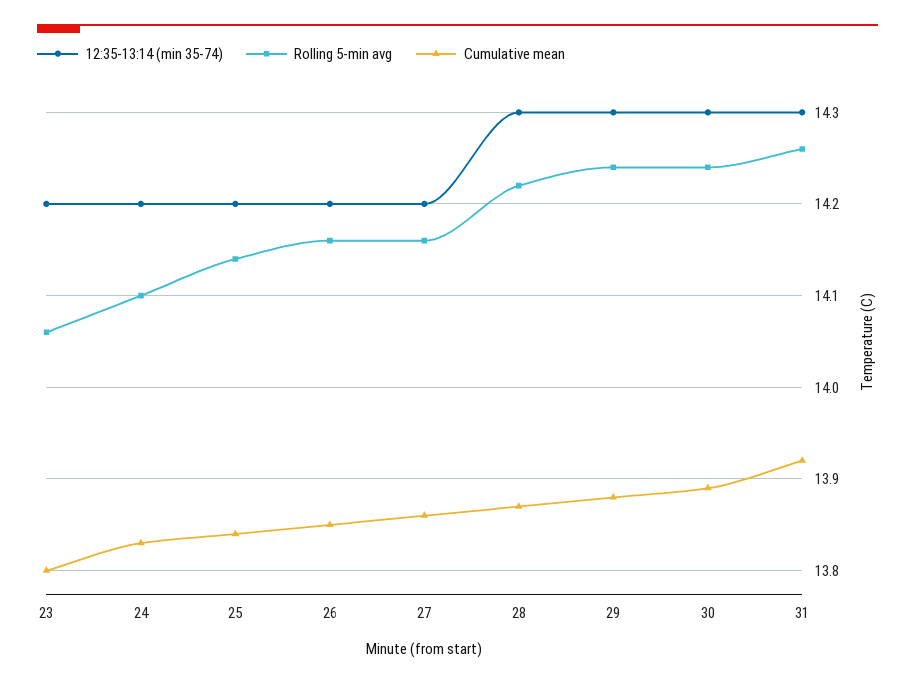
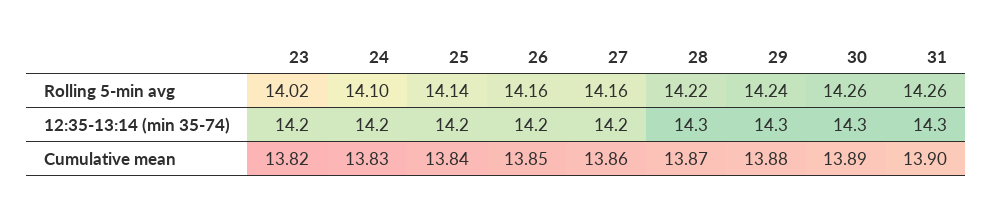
Rolling 5-min avg, 23: 14.06 -> 14.02
Cumulative mean, 23: 13.8 -> 13.82
Rolling 5-min avg, 30: 14.24 -> 14.26
Cumulative mean, 31: 13.92 -> 13.9

